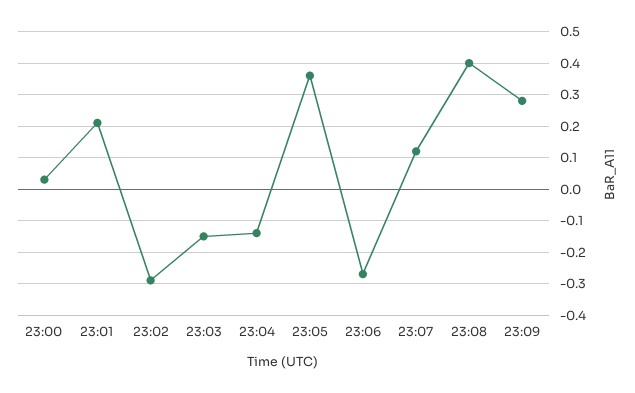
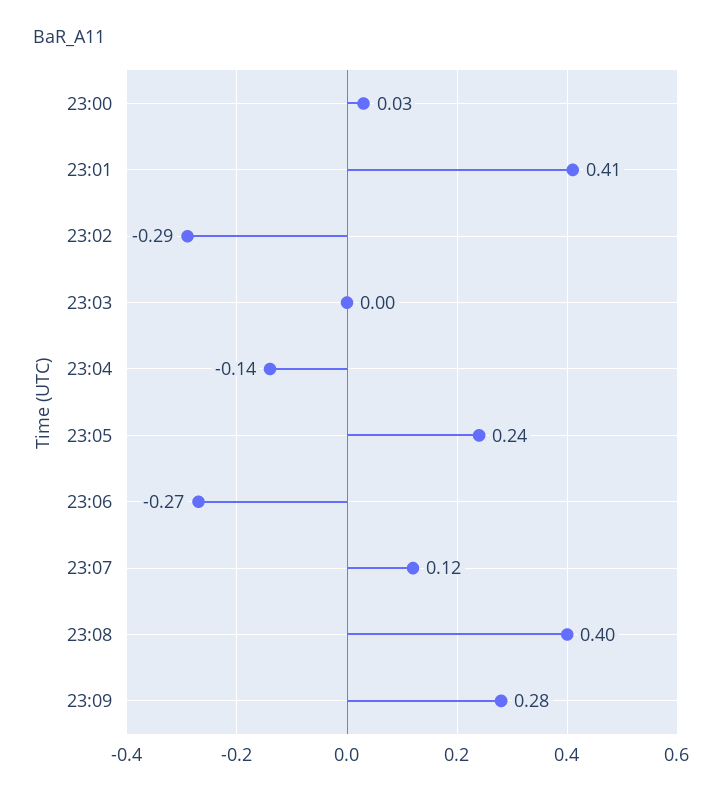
23:01: 0.2 -> 0.41
23:03: -0.15 -> 0
23:05: 0.35 -> 0.24

